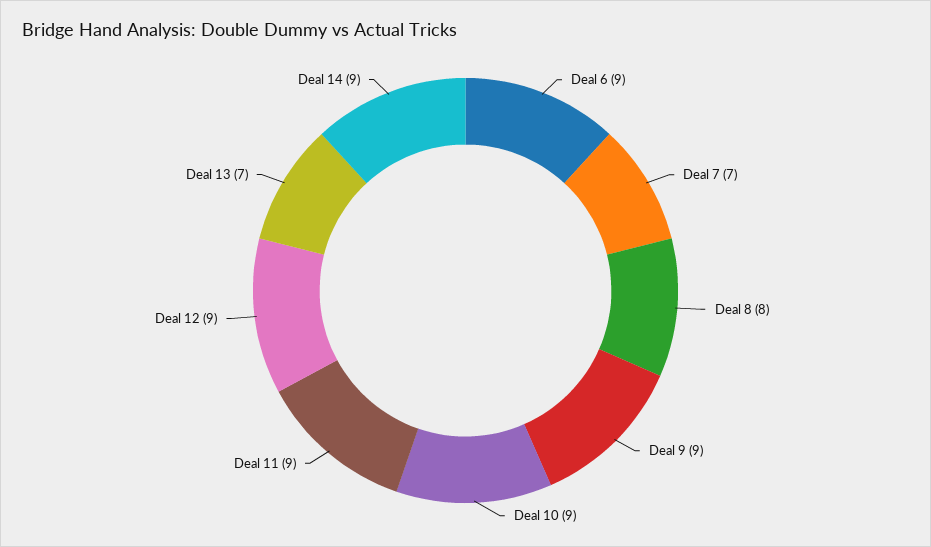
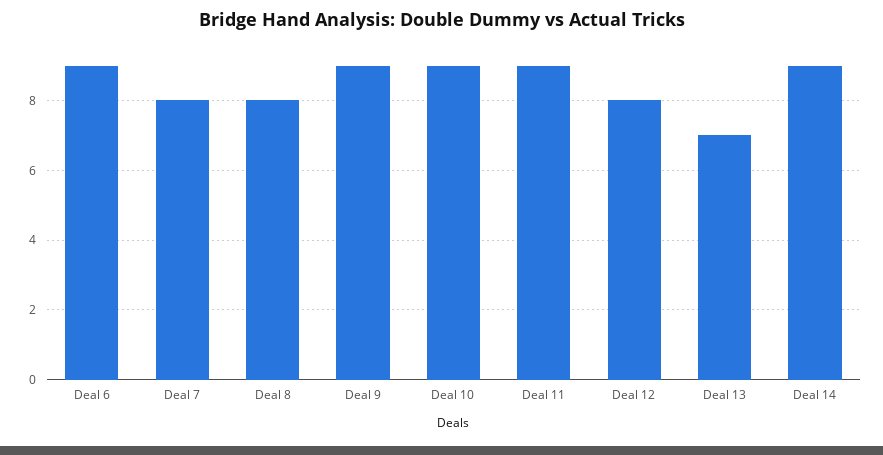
Deal 7: 7 -> 8
Deal 12: 9 -> 8

